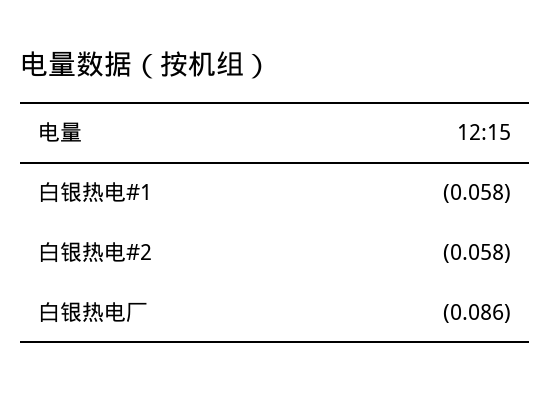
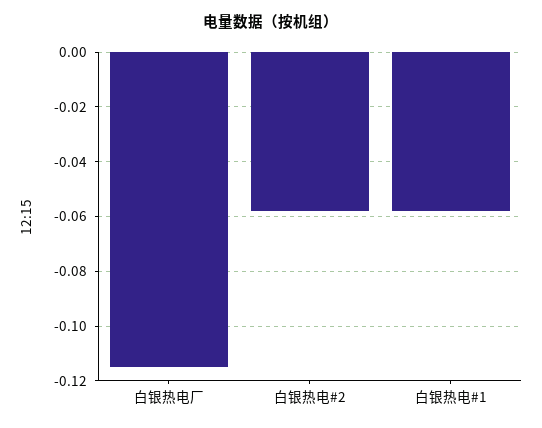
白银热电厂: -0.086 -> -0.115

